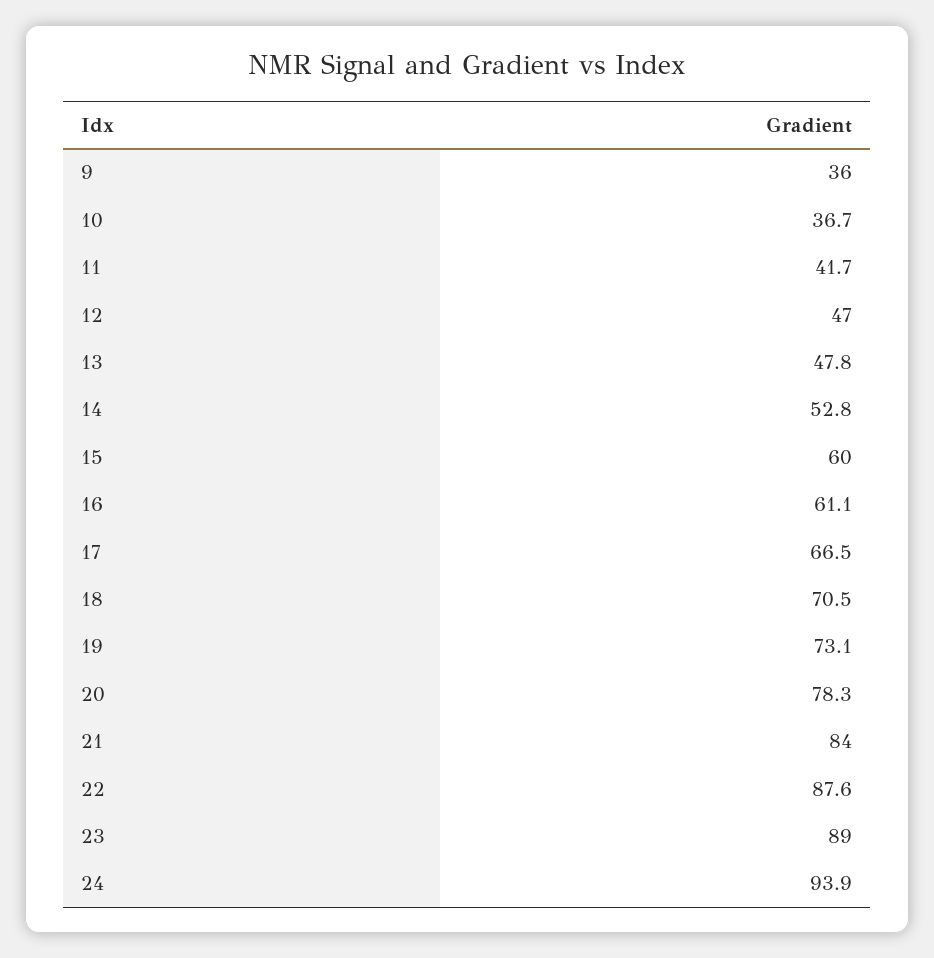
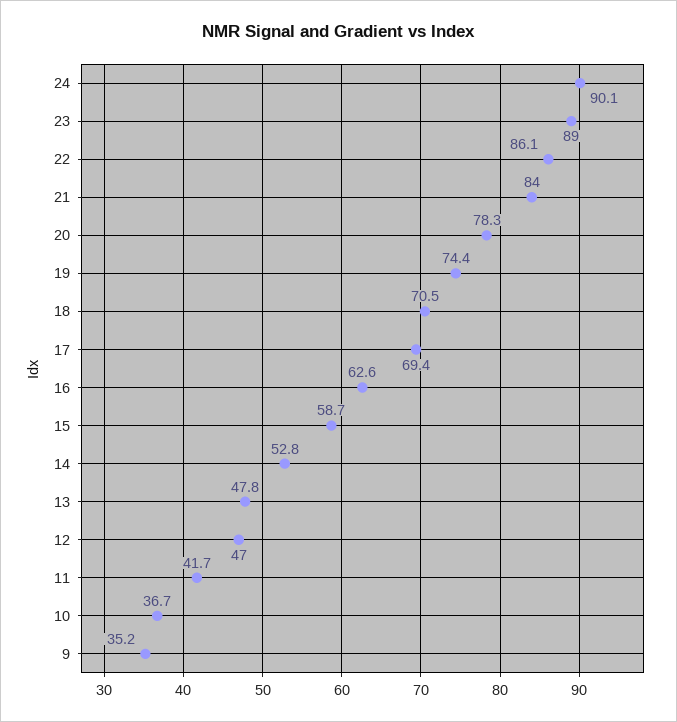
9: 36 -> 35.2
15: 60 -> 58.7
16: 61.1 -> 62.6
17: 66.5 -> 69.4
19: 73.1 -> 74.4
22: 87.6 -> 86.1
24: 93.9 -> 90.1

